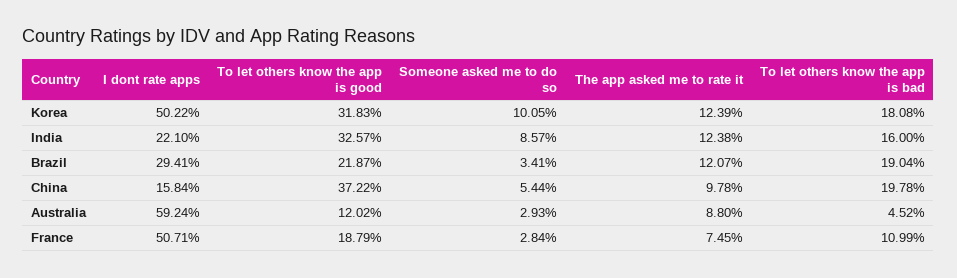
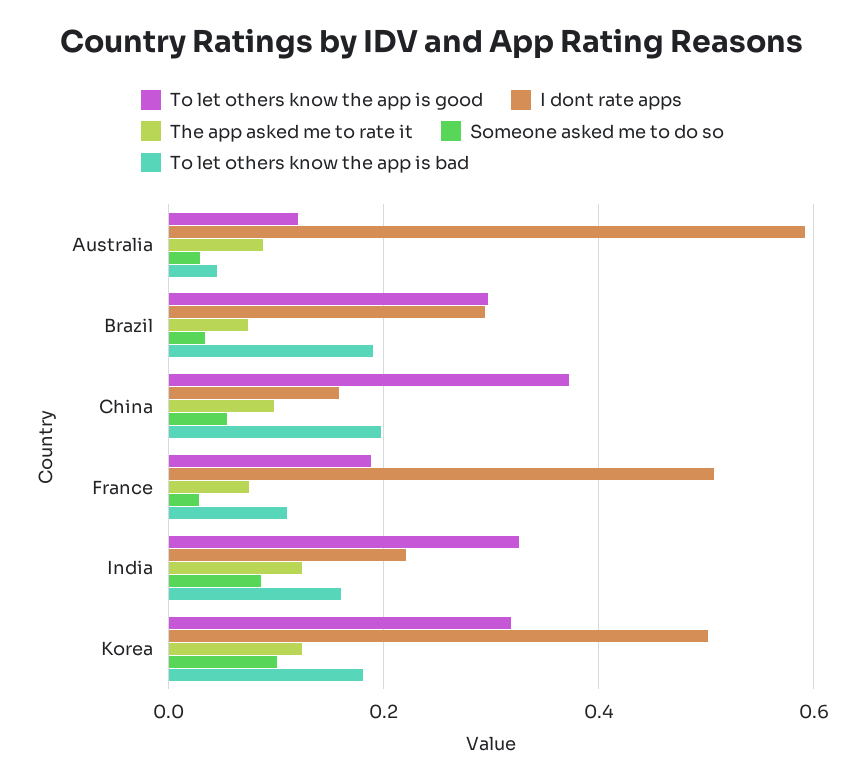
To let others know the app is good, Brazil: 0.2187 -> 0.3
The app asked me to rate it, Brazil: 0.1207 -> 0.08

